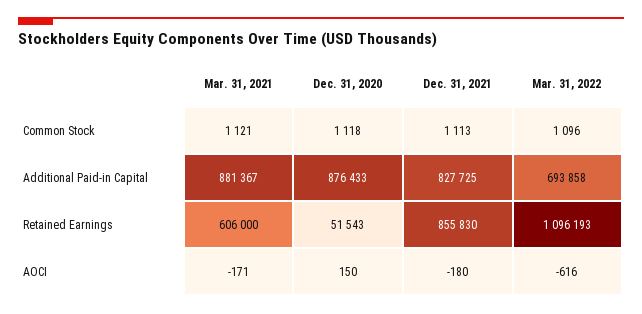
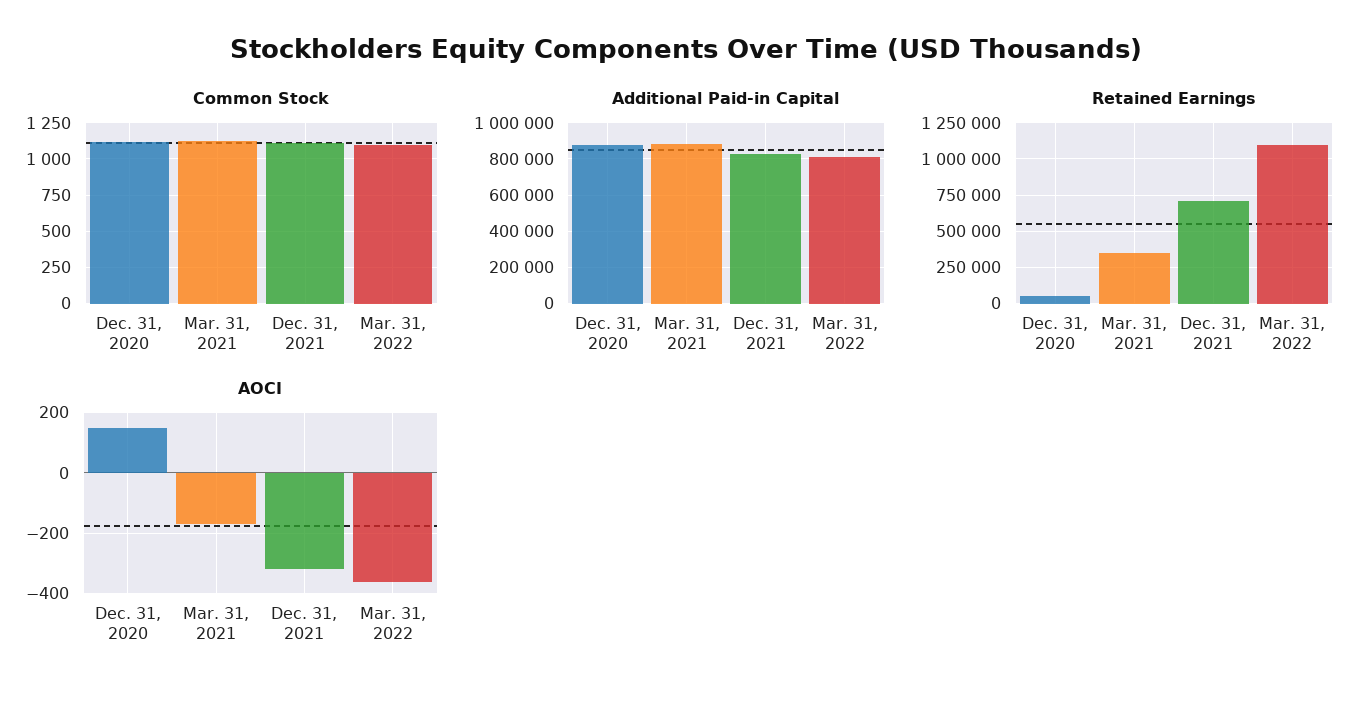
Additional Paid-in Capital, Mar. 31, 2022: 693858 -> 800000
Retained Earnings, Mar. 31, 2021: 606000 -> 350000
Retained Earnings, Dec. 31, 2021: 855830 -> 700000
AOCI, Dec. 31, 2021: -180 -> -320
AOCI, Mar. 31, 2022: -616 -> -360

